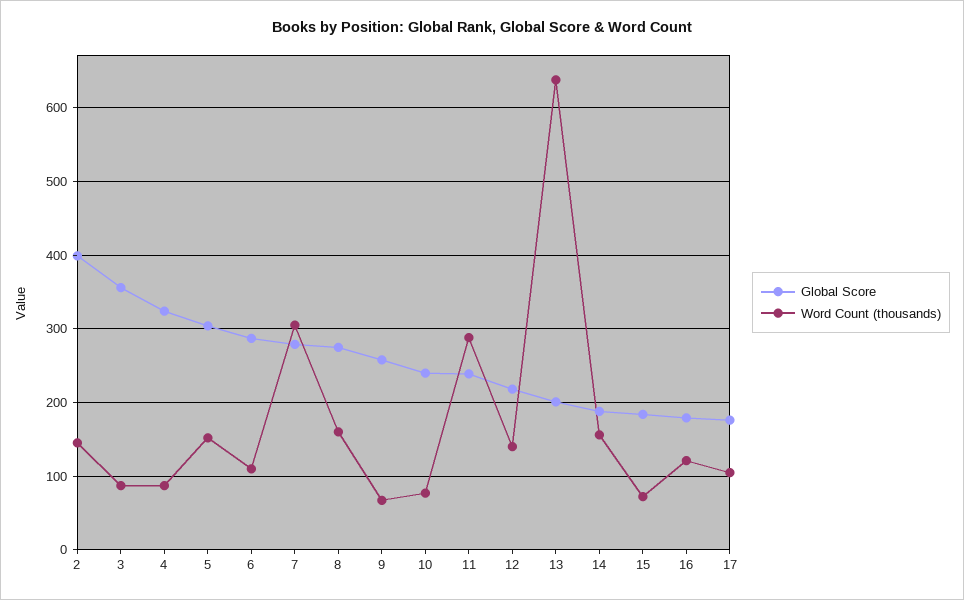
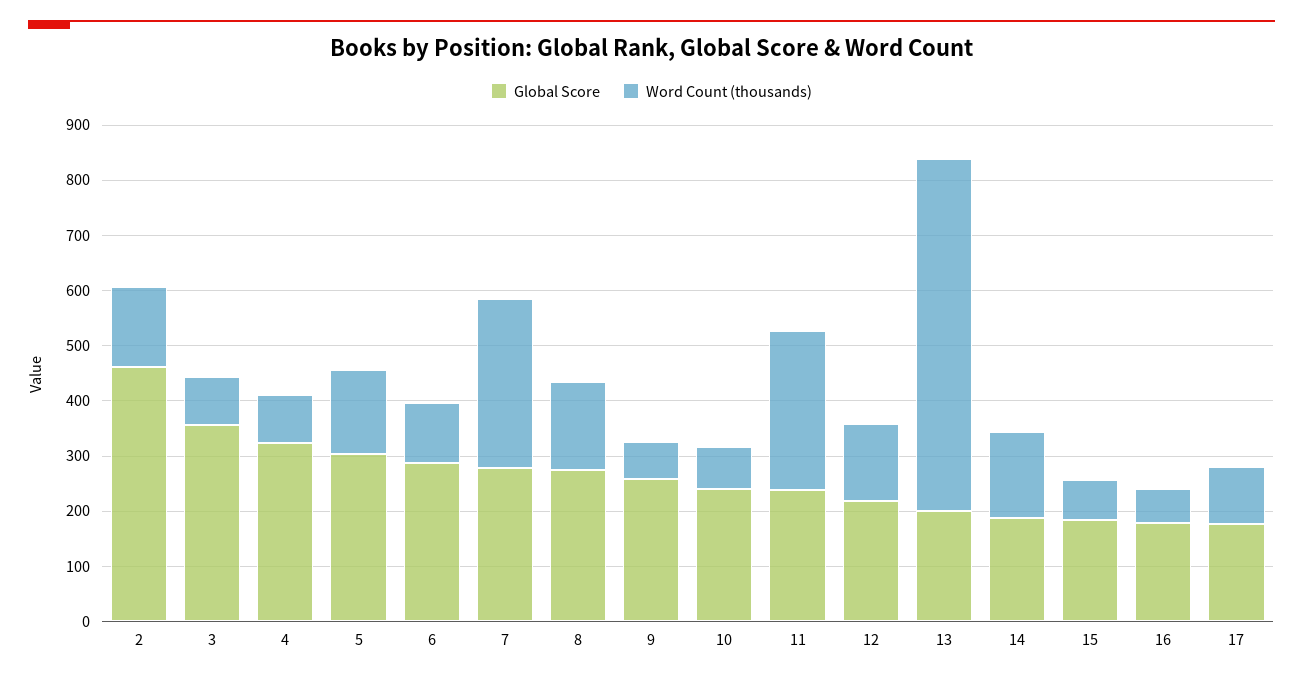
Global Score, 2: 400 -> 460
Word Count (thousands), 16: 120 -> 60

